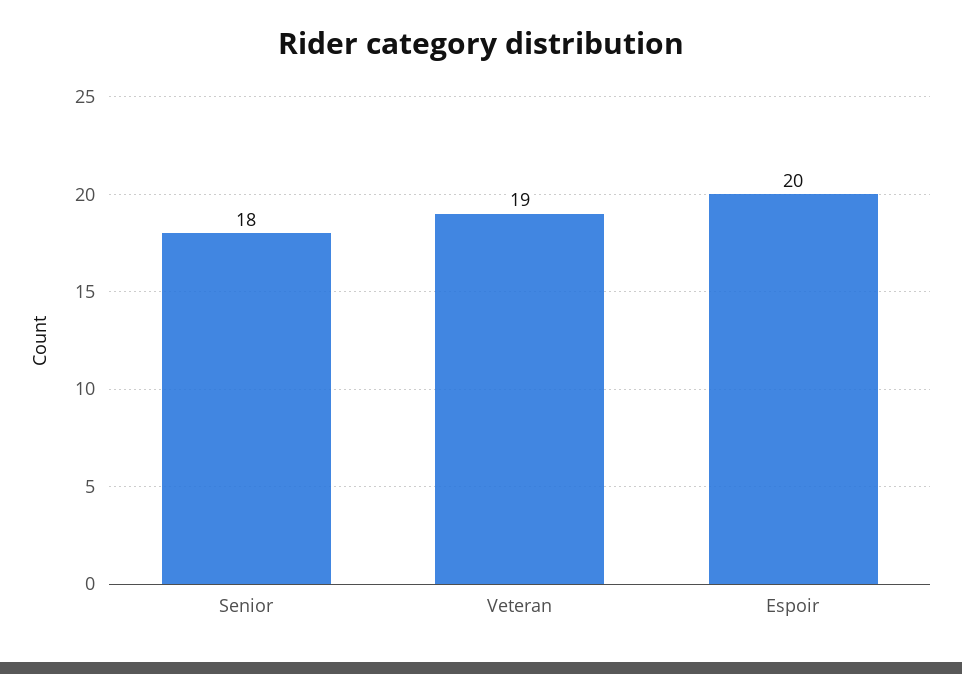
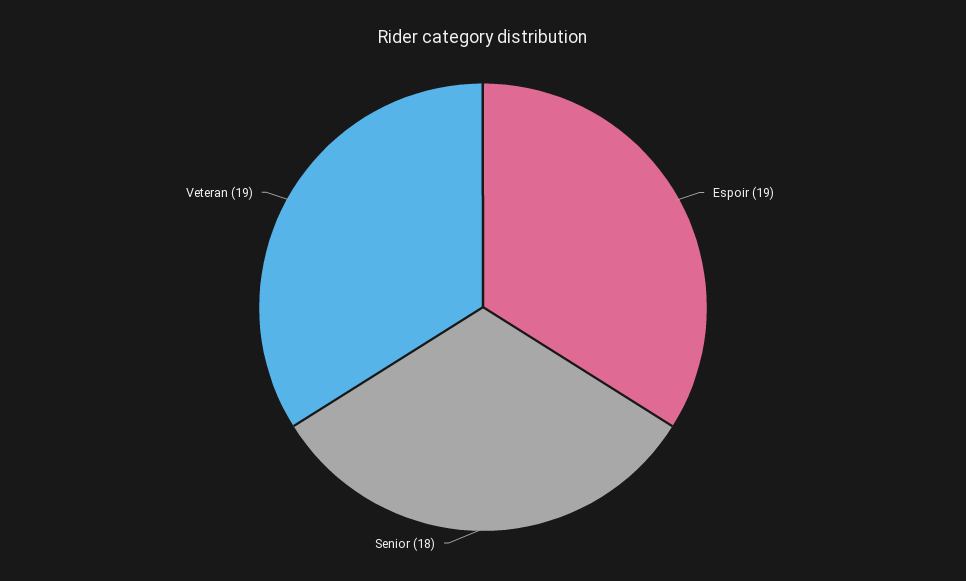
Espoir: 20 -> 19

